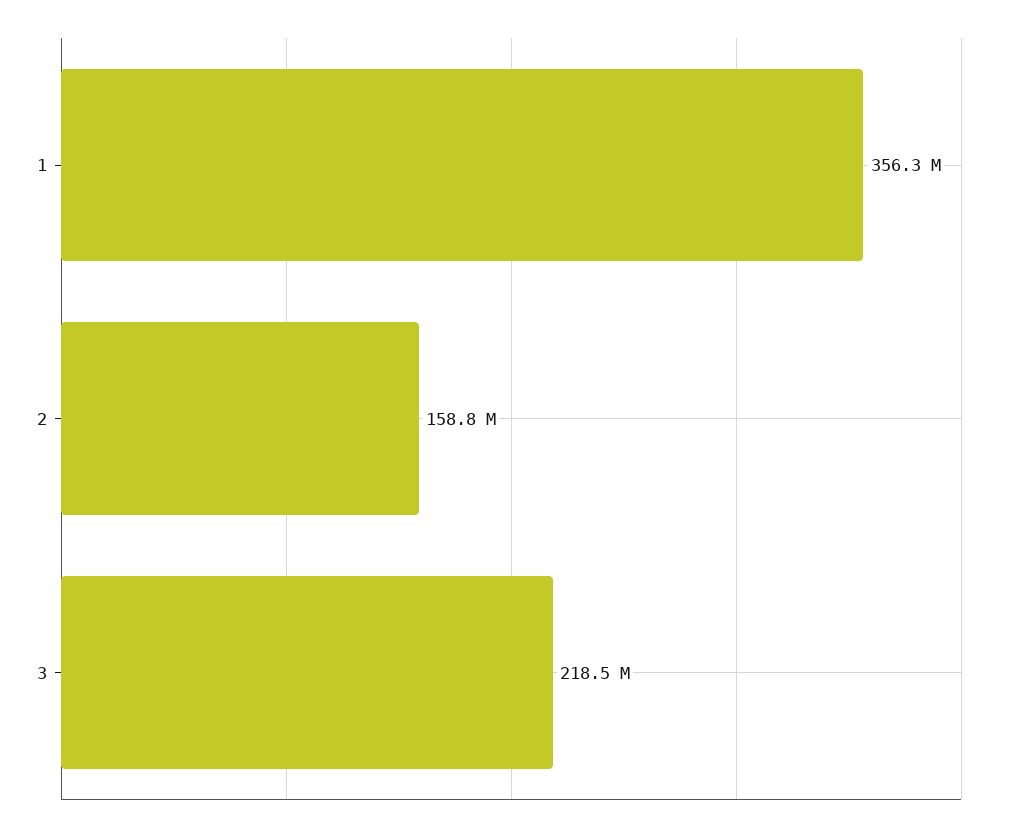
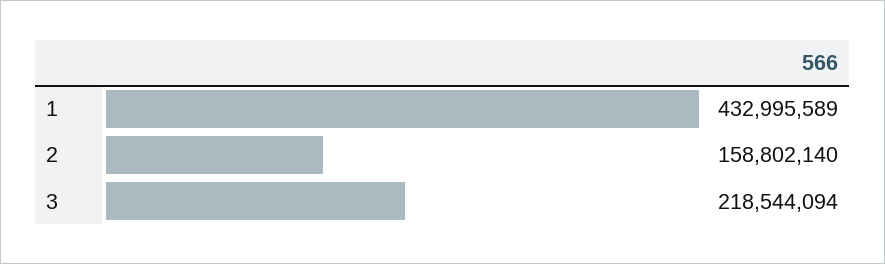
1: 356300000 -> 432995589

